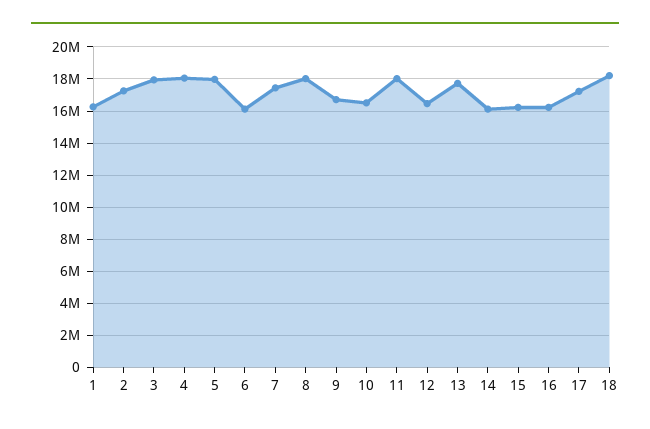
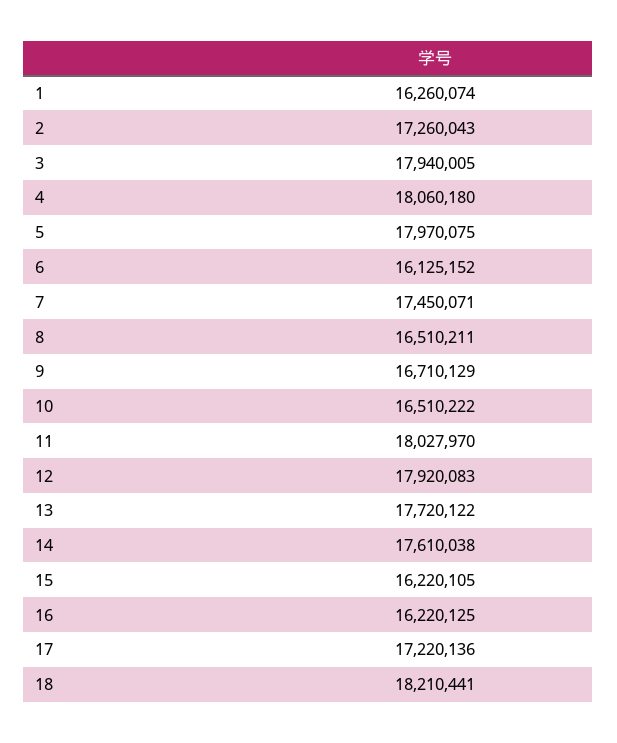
8: 18000000 -> 16510211
12: 16500000 -> 17920083
14: 16000000 -> 17610038

